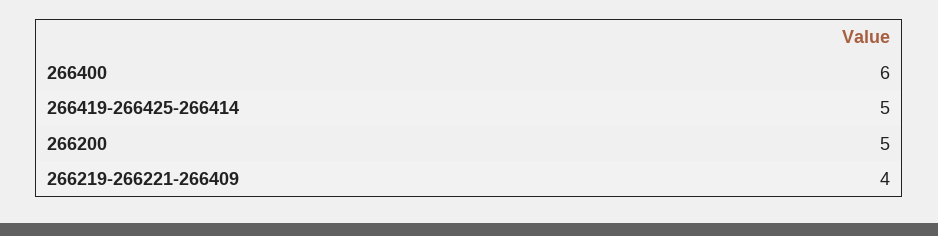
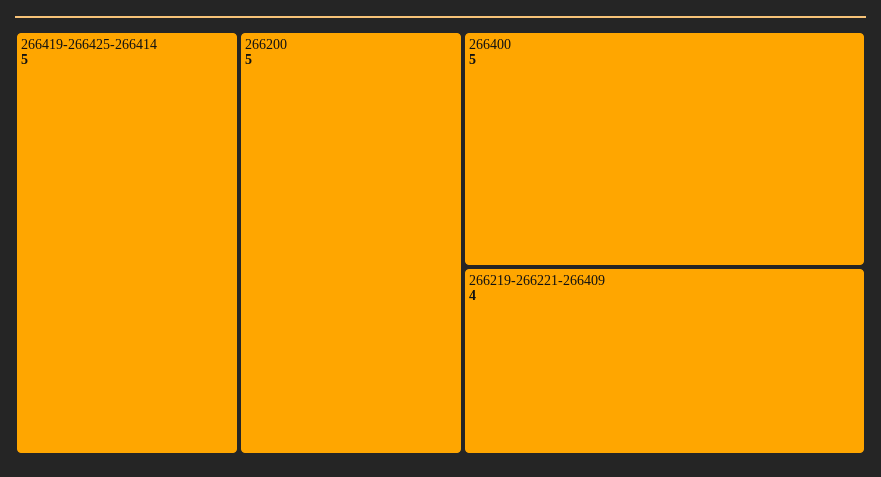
266400: 6 -> 5

